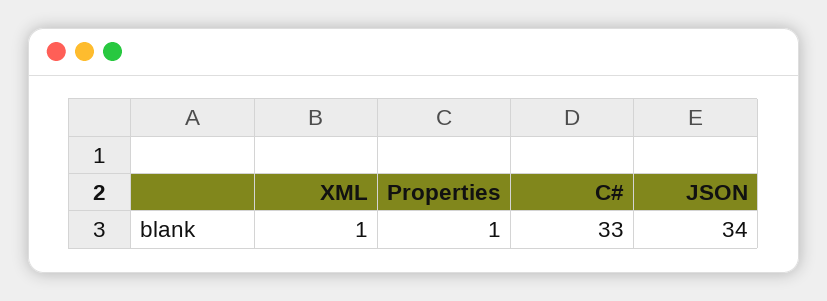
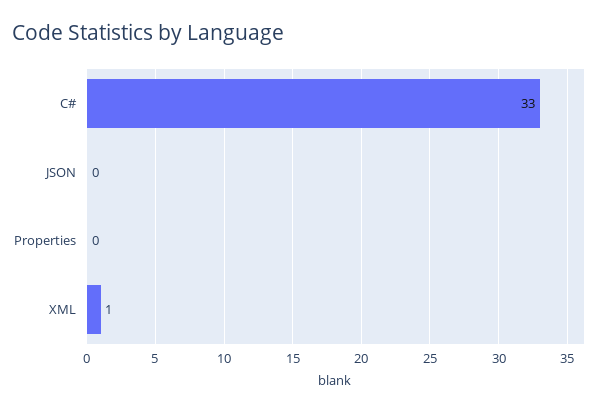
Properties: 1 -> 0
JSON: 34 -> 0

